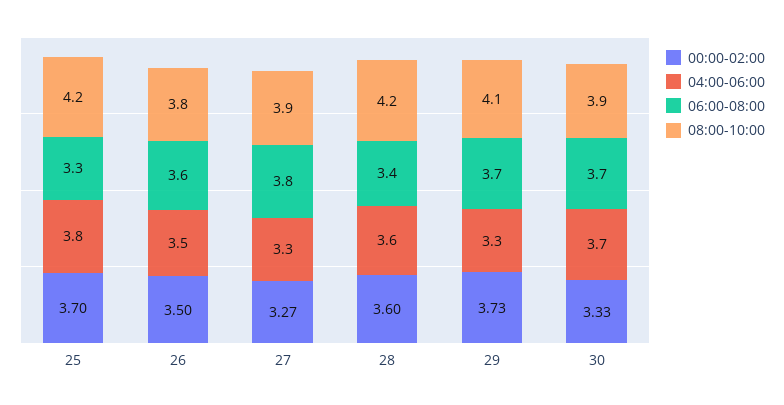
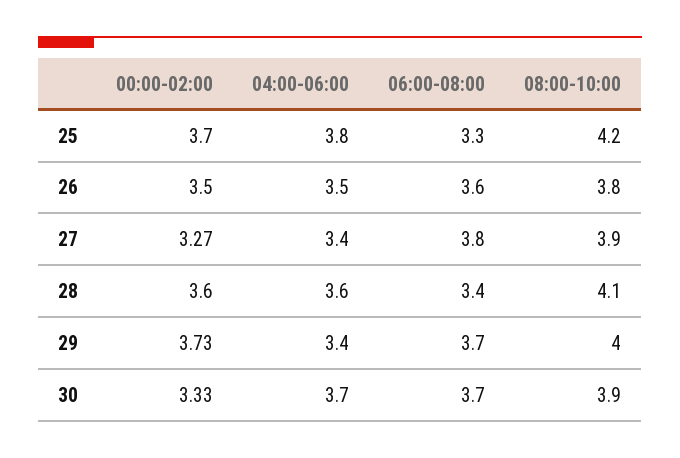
04:00-06:00, 27: 3.3 -> 3.4
08:00-10:00, 28: 4.2 -> 4.1
04:00-06:00, 29: 3.3 -> 3.4
08:00-10:00, 29: 4.1 -> 4

